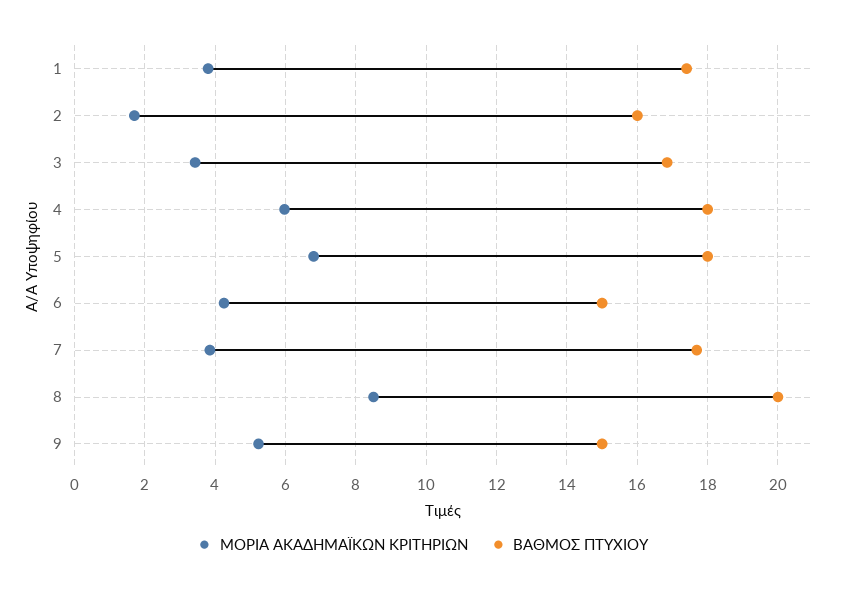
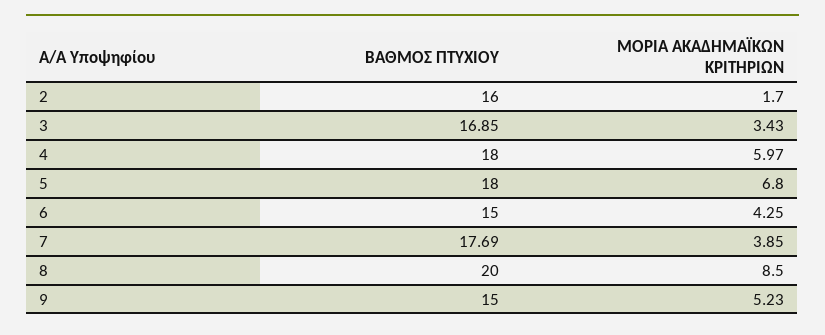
ΜΟΡΙΑ ΑΚΑΔΗΜΑΪΚΩΝ ΚΡΙΤΗΡΙΩΝ, 1: 3.8 -> none
ΒΑΘΜΟΣ ΠΤΥΧΙΟΥ, 1: 17.4 -> none

